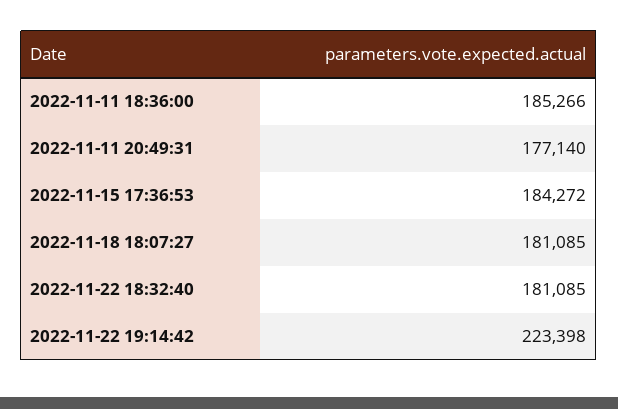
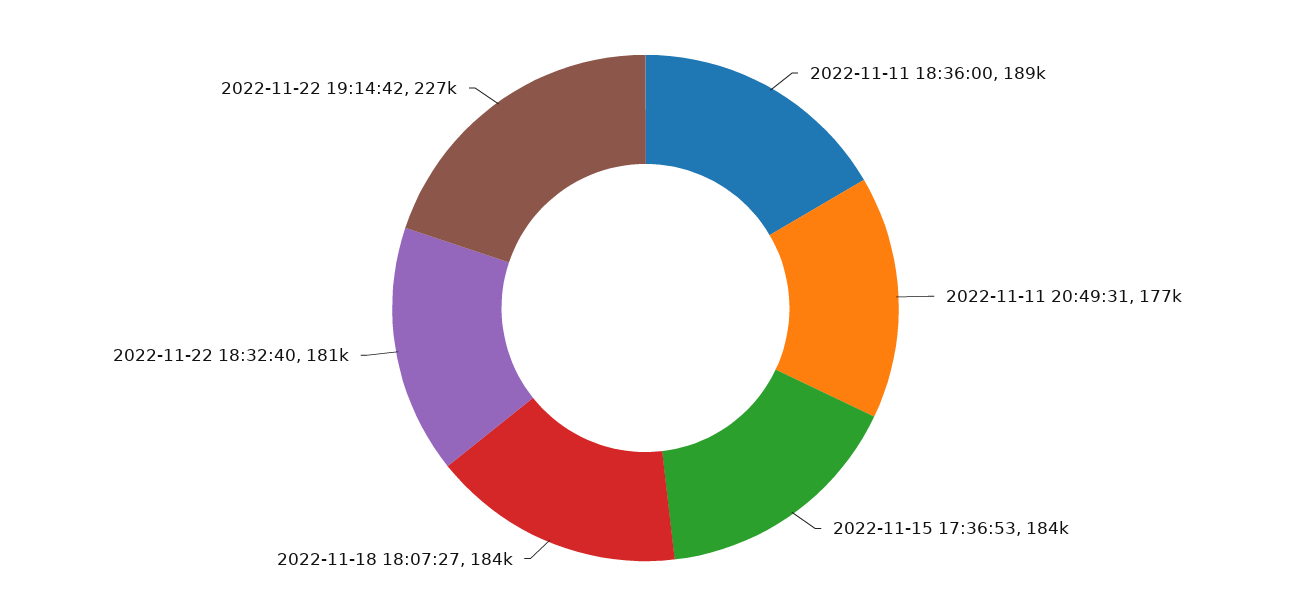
2022-11-11 18:36:00: 185266 -> 189000
2022-11-18 18:07:27: 181085 -> 184000
2022-11-22 19:14:42: 223398 -> 227000

